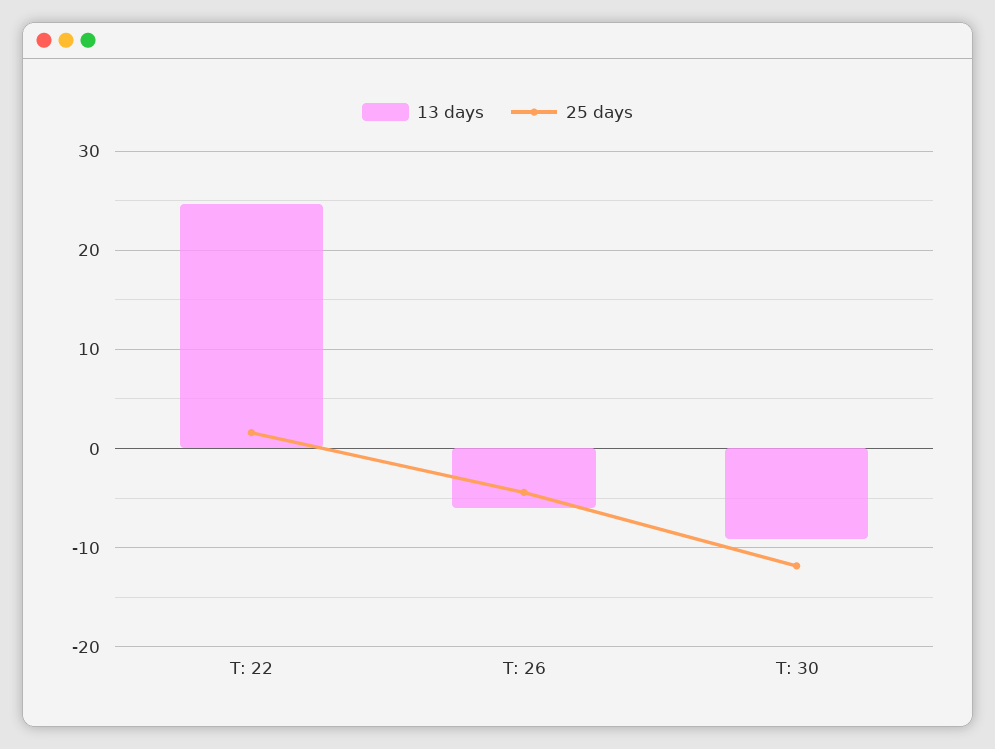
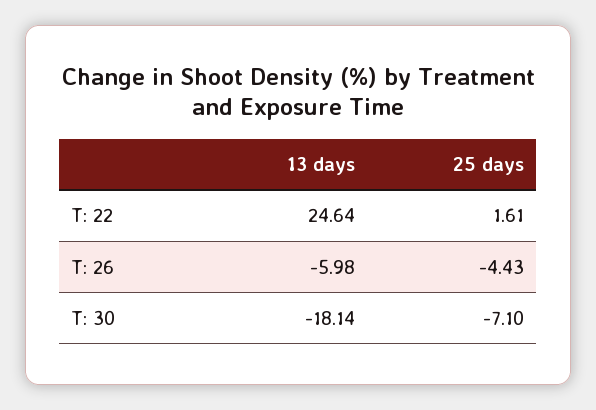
13 days, T: 30: -9 -> -18.14
25 days, T: 30: -12 -> -7.1

